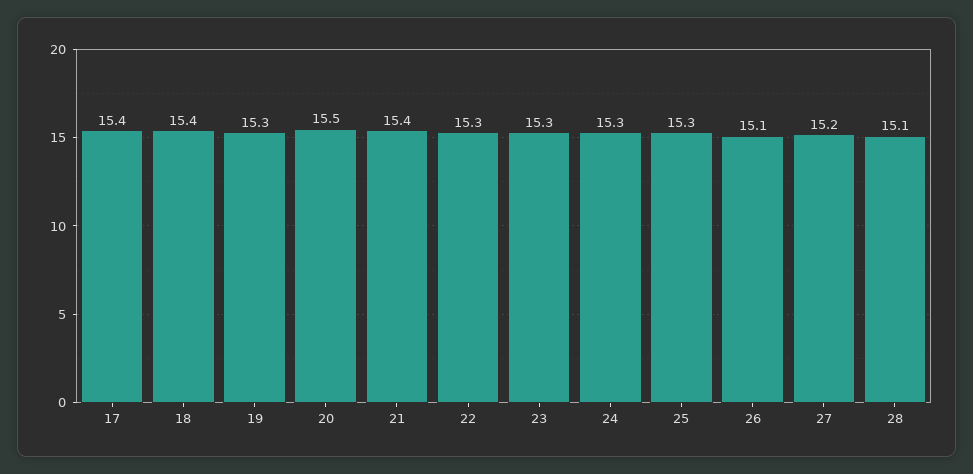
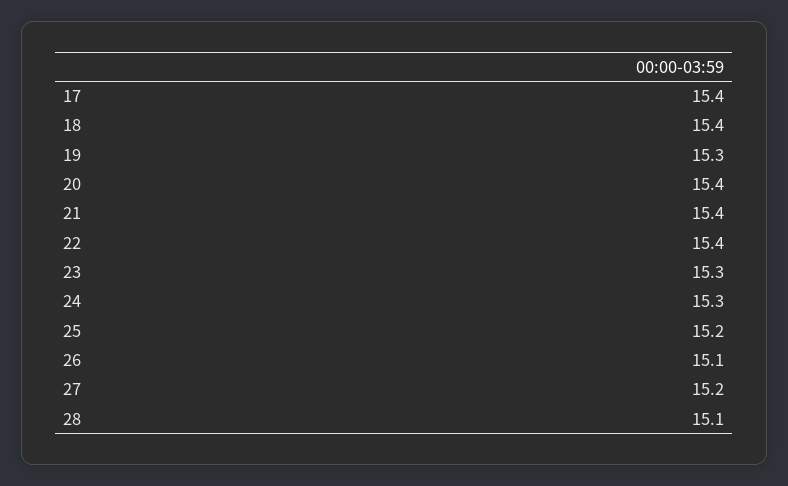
20: 15.5 -> 15.4
22: 15.3 -> 15.4
25: 15.3 -> 15.2

